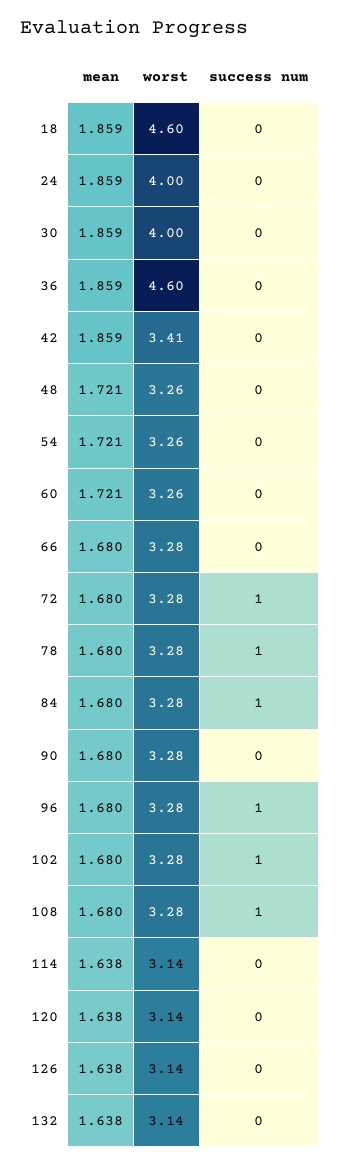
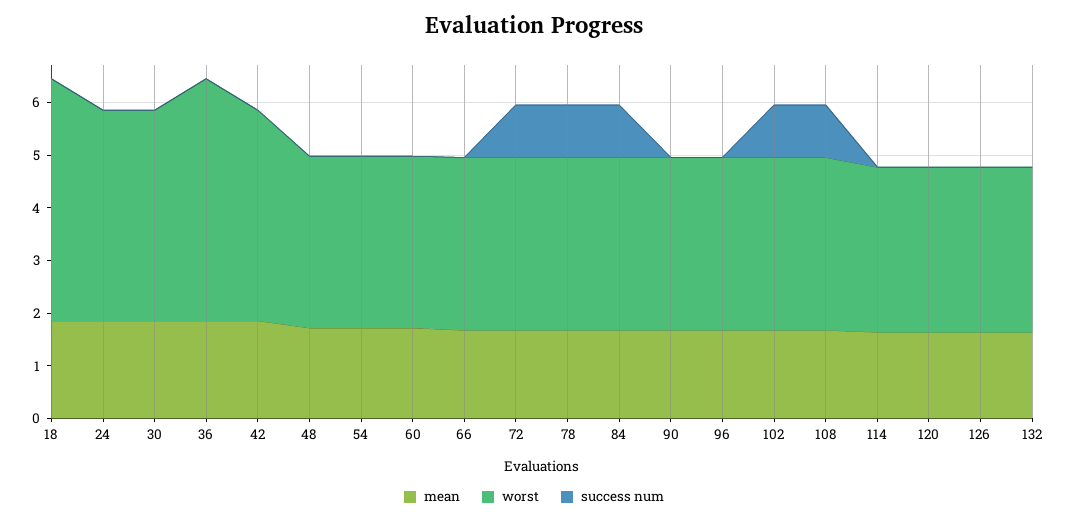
worst, 42: 3.41 -> 4
success num, 96: 1 -> 0

